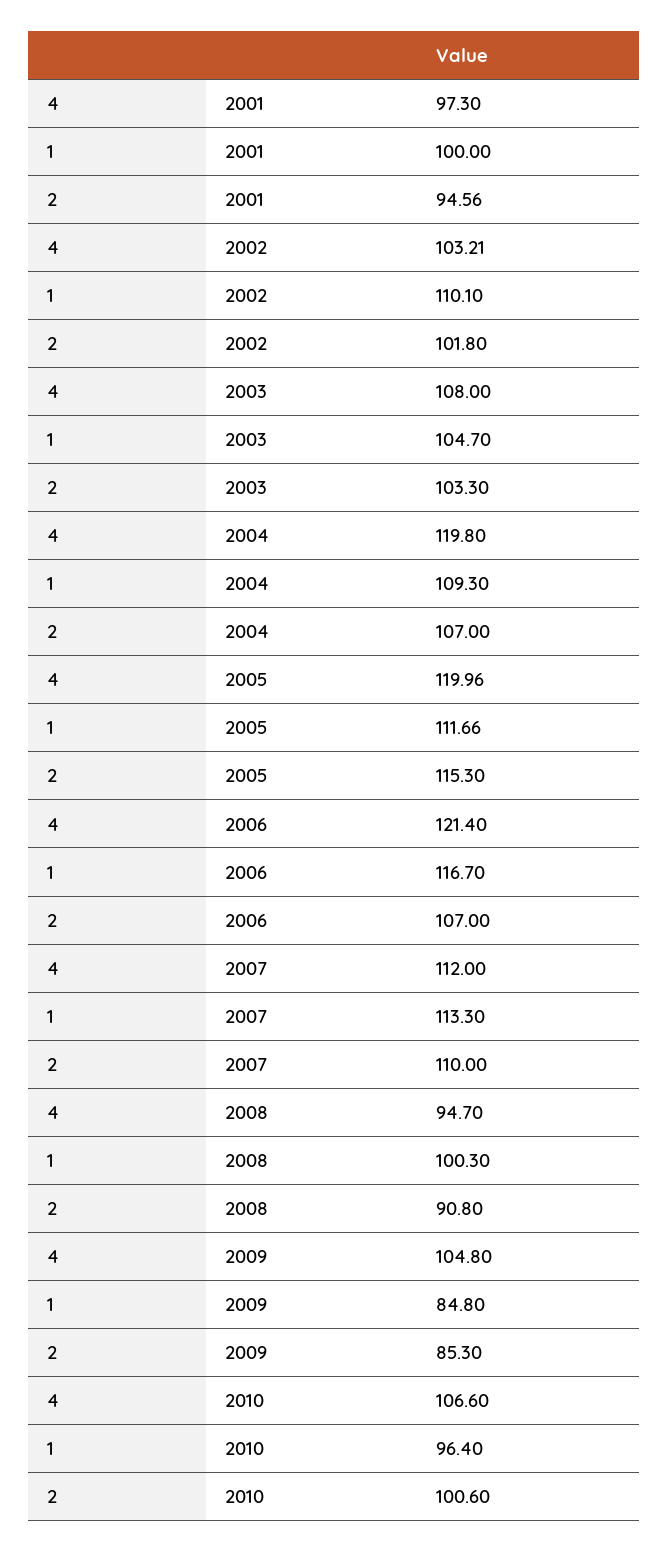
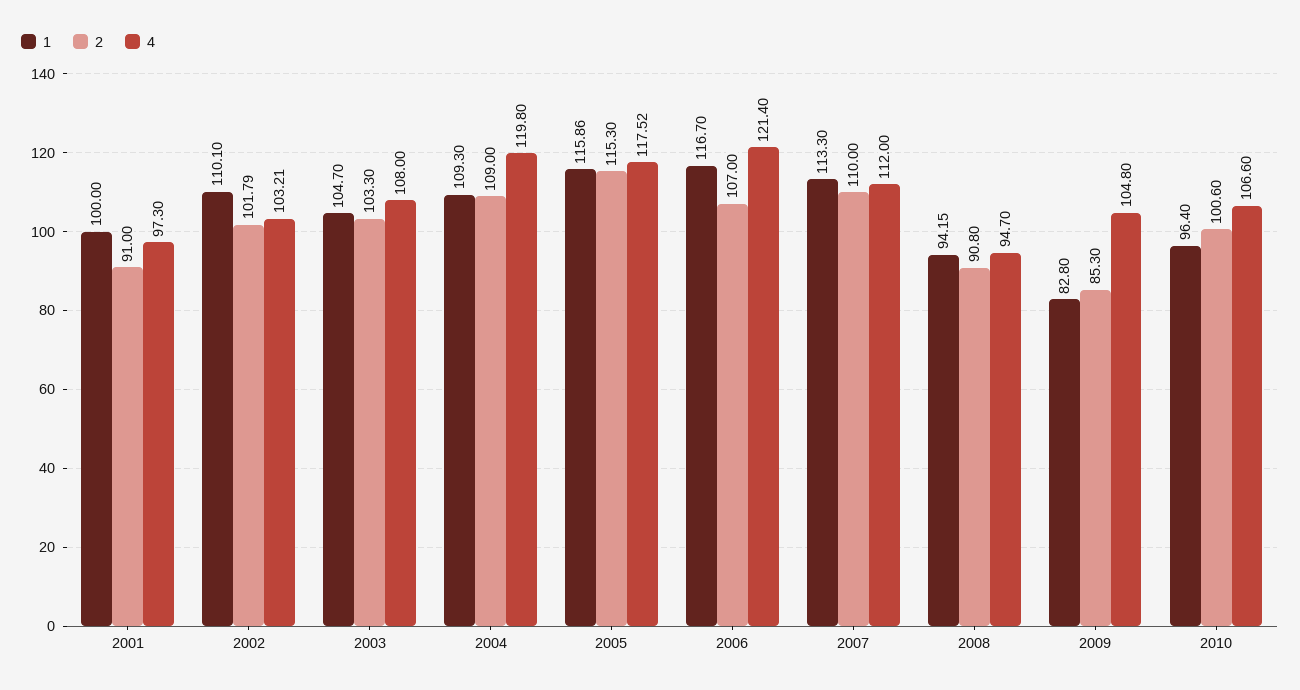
2, 2001: 94.56 -> 91
2, 2002: 101.8 -> 101.79
2, 2004: 107 -> 109
4, 2005: 119.96 -> 117.52
1, 2005: 111.66 -> 115.86
1, 2008: 100.3 -> 94.15
1, 2009: 84.8 -> 82.8

